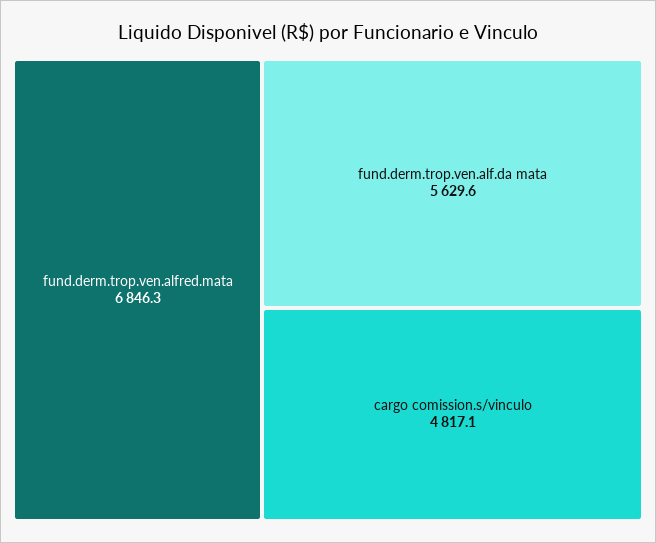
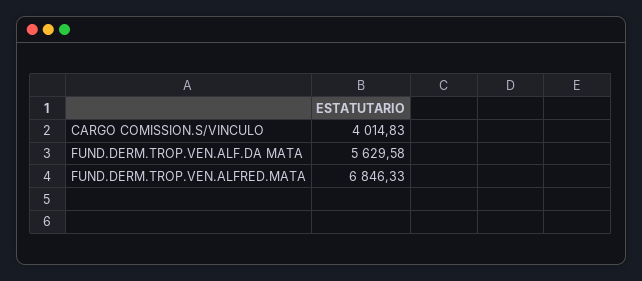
cargo comission.s/vinculo: 4817.1 -> 4014.83

